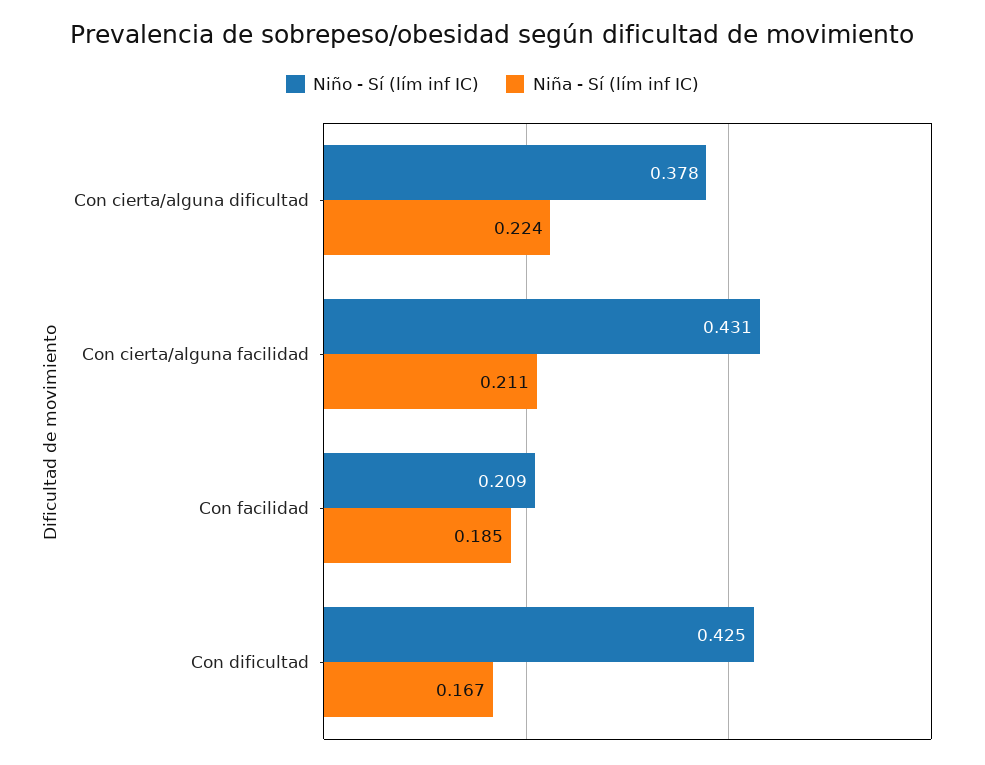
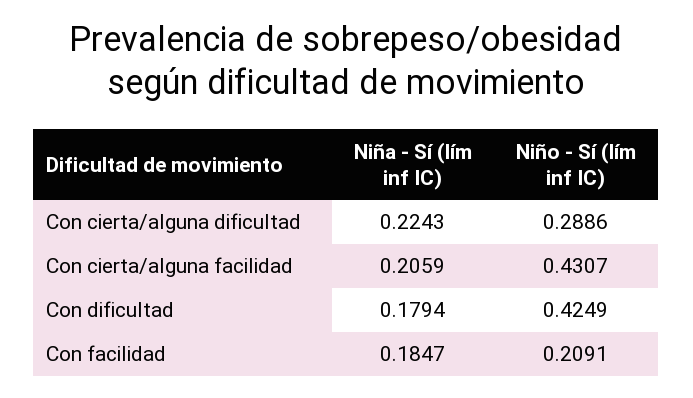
Niño - Sí (lím inf IC), Con cierta/alguna dificultad: 0.378 -> 0.2886
Niña - Sí (lím inf IC), Con cierta/alguna facilidad: 0.211 -> 0.2059
Niña - Sí (lím inf IC), Con dificultad: 0.167 -> 0.1794

